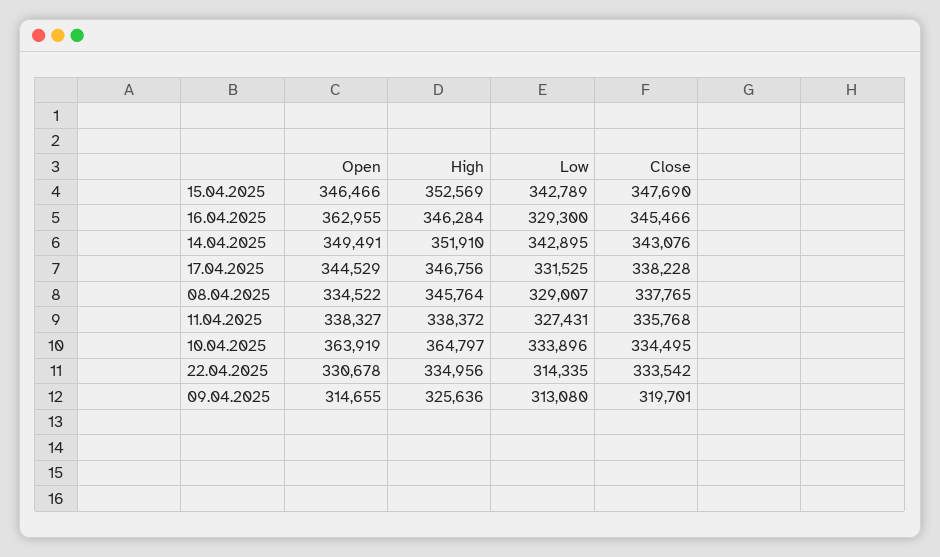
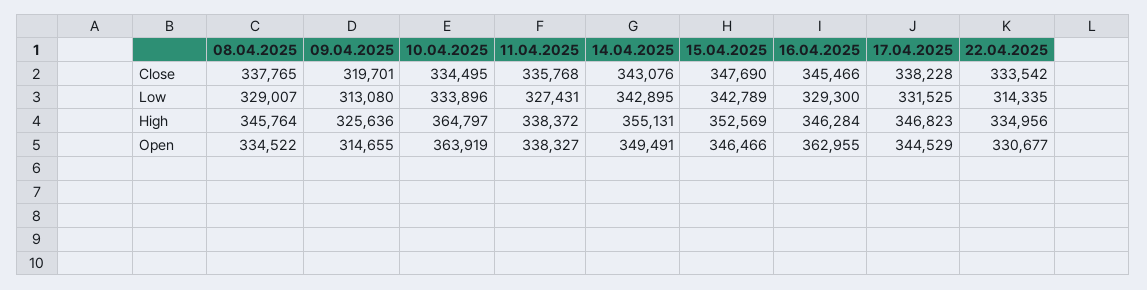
High, 14.04.2025: 351910 -> 355131
High, 17.04.2025: 346756 -> 346823
Open, 22.04.2025: 330678 -> 330677

